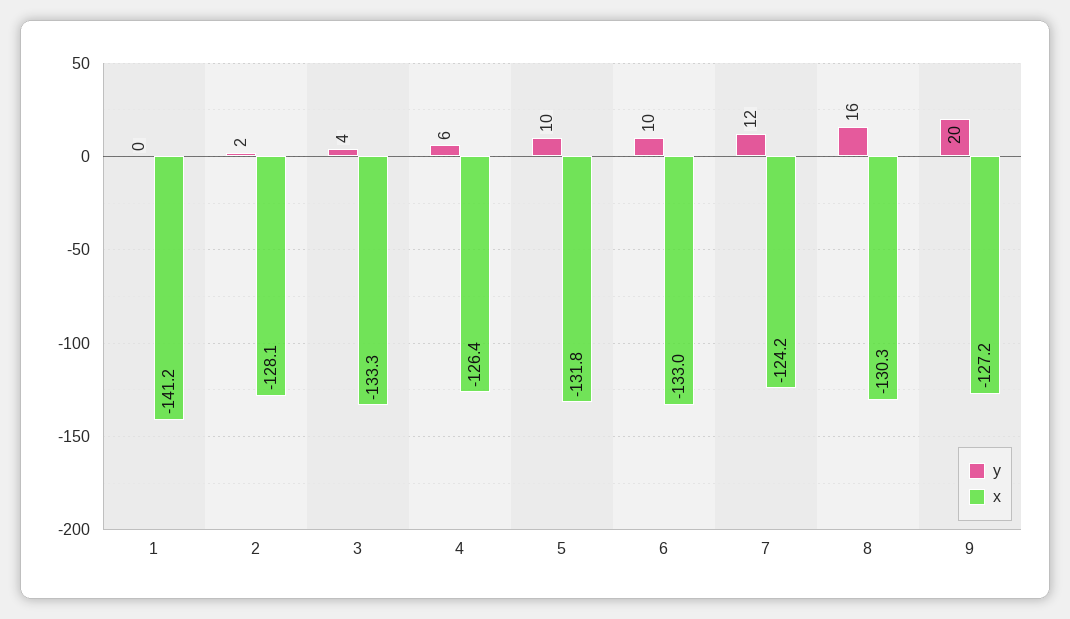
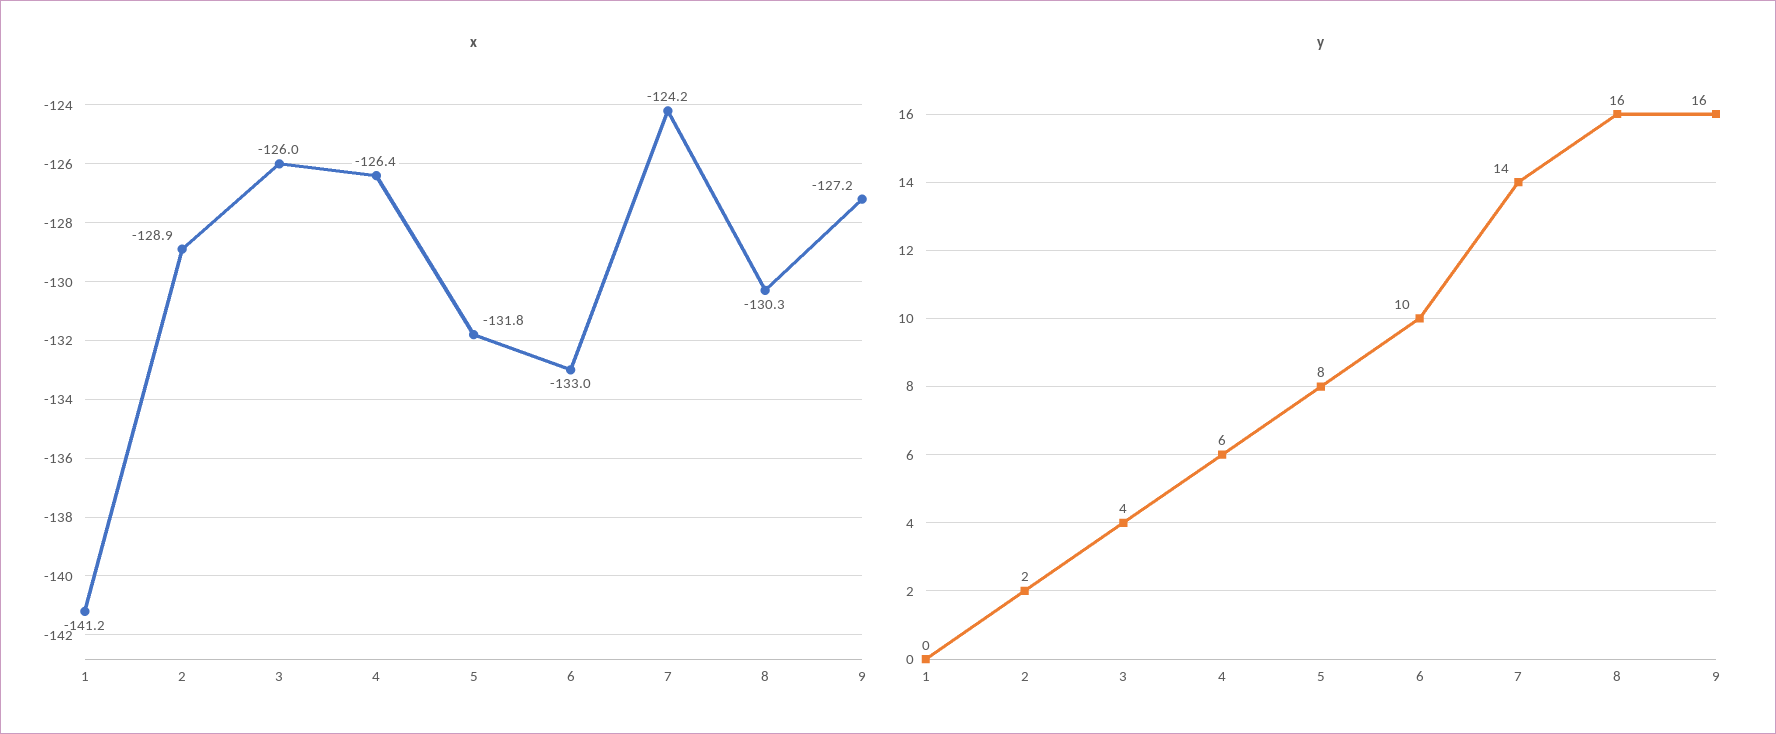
x, 2: -128.1 -> -128.9
x, 3: -133.3 -> -126
y, 5: 10 -> 8
y, 7: 12 -> 14
y, 9: 20 -> 16

